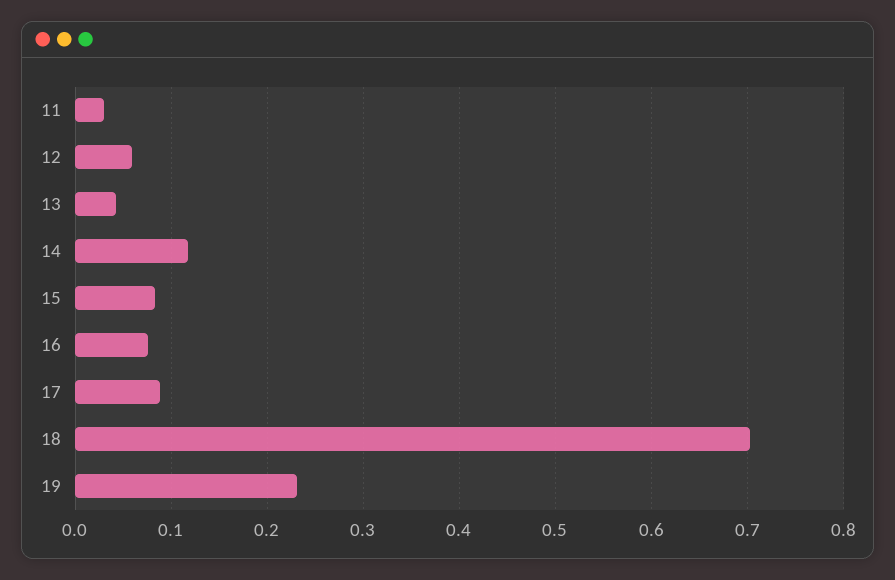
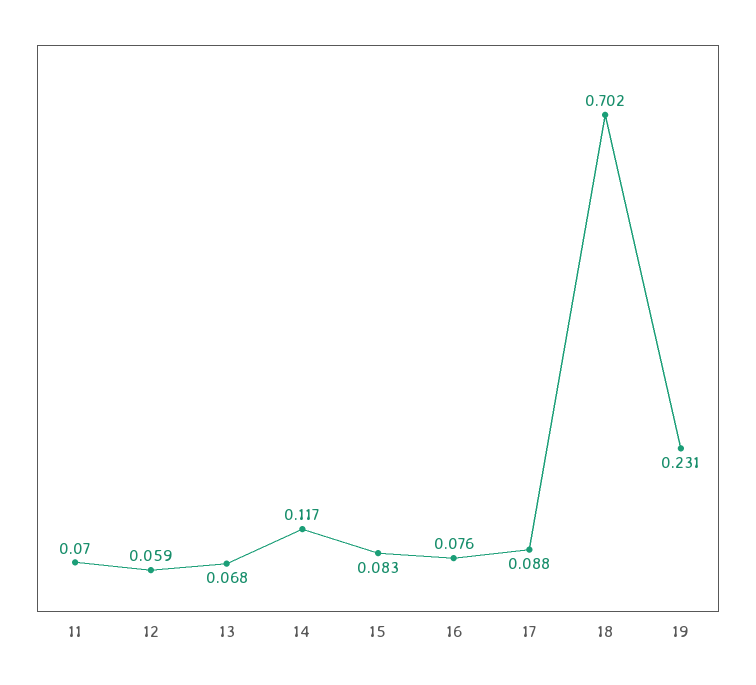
11: 0.03 -> 0.07
13: 0.04 -> 0.068

